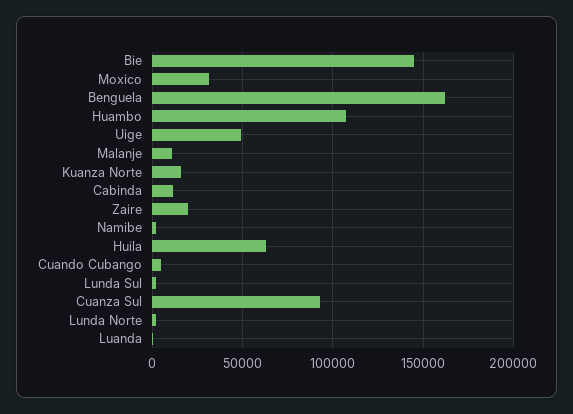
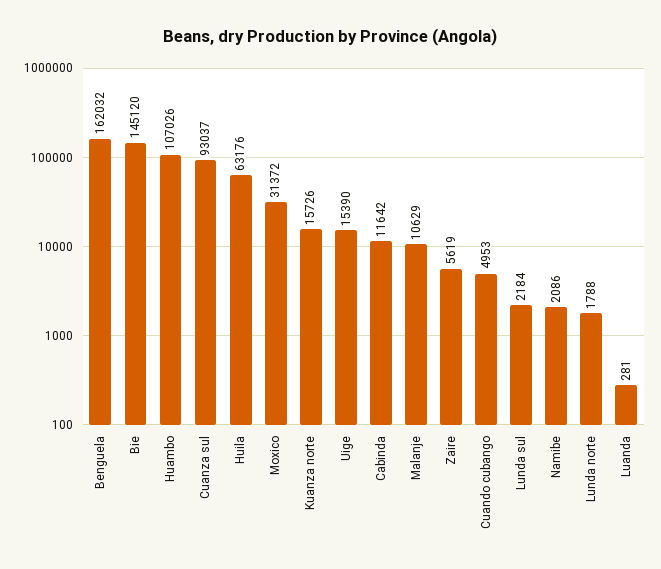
Uige: 50000 -> 15390
Zaire: 20000 -> 5619

